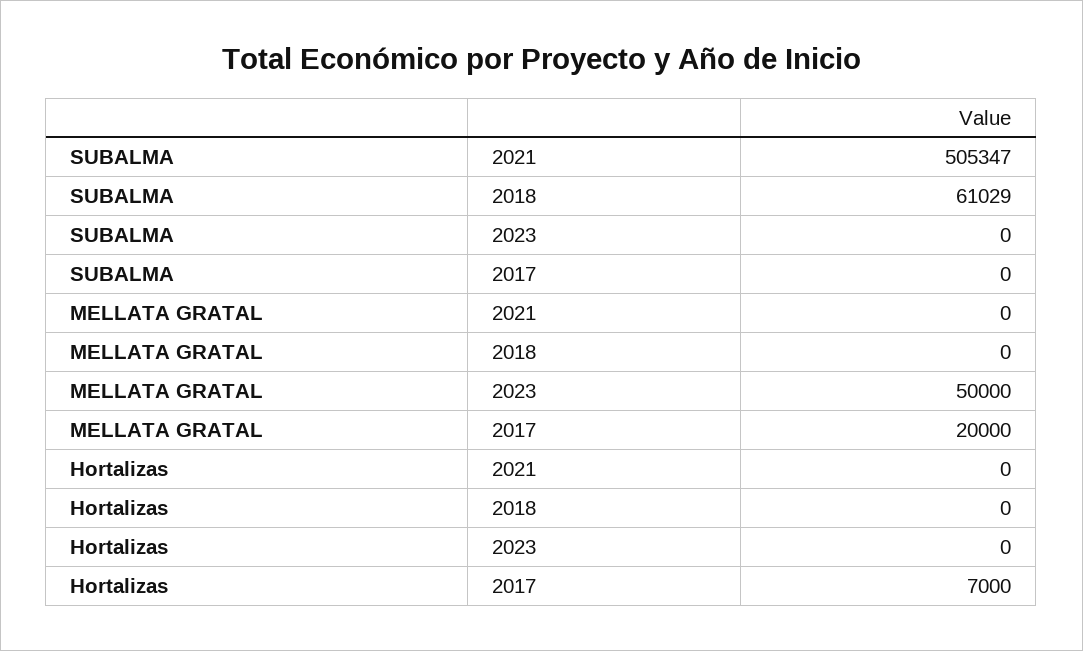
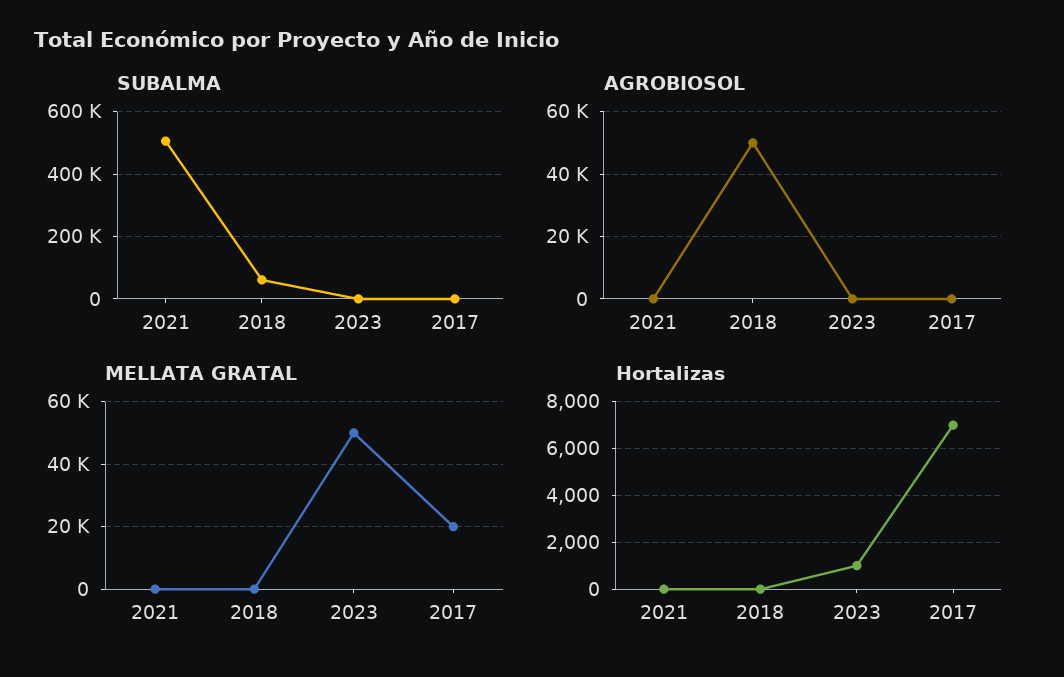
Hortalizas, 2023: 0 -> 1000
AGROBIOSOL, 2021: none -> 0
AGROBIOSOL, 2018: none -> 50000
AGROBIOSOL, 2023: none -> 0
AGROBIOSOL, 2017: none -> 0

